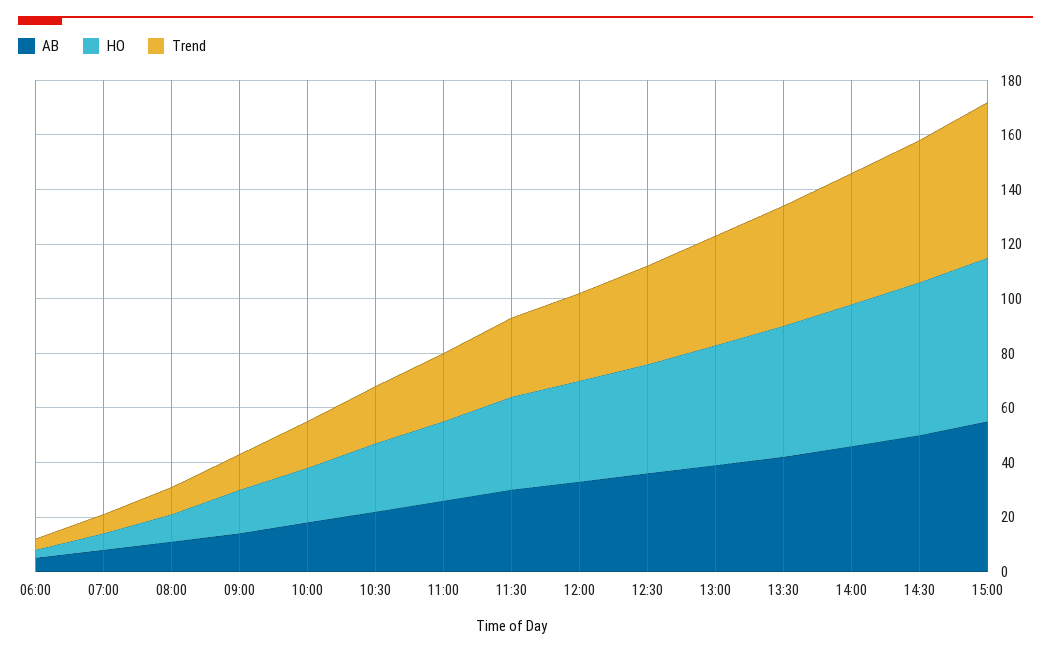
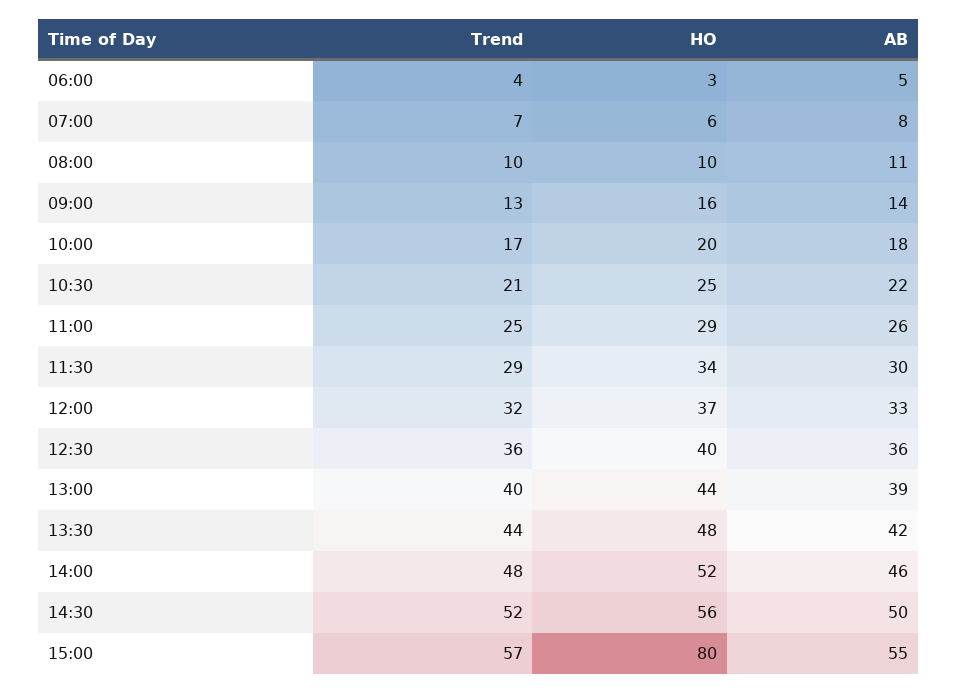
HO, 15:00: 60 -> 80

